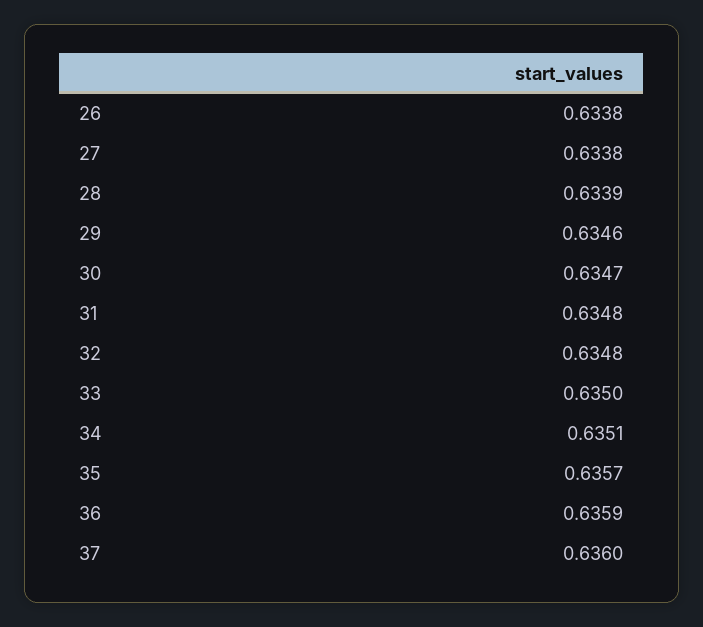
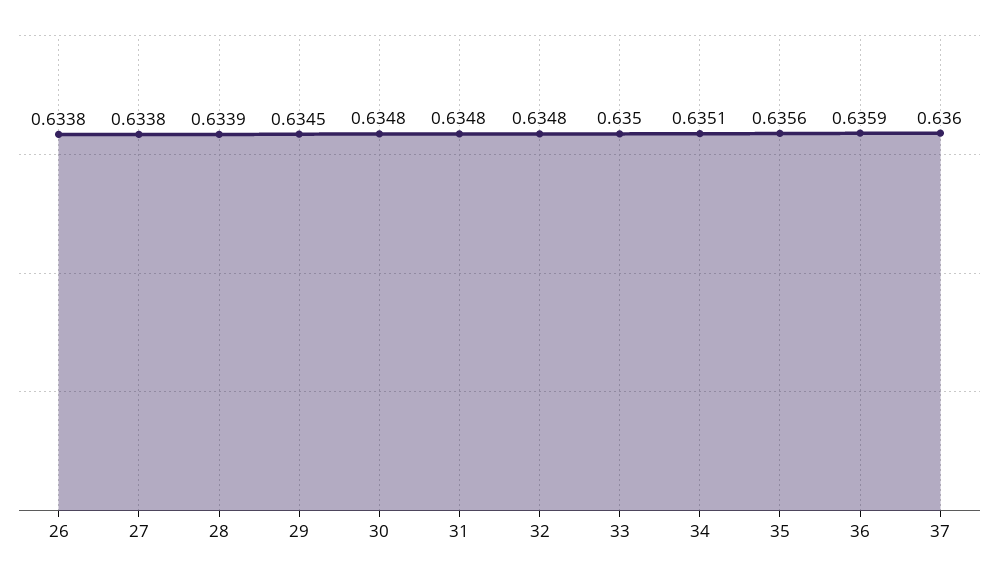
29: 0.6346 -> 0.6345
30: 0.6347 -> 0.6348
35: 0.6357 -> 0.6356

